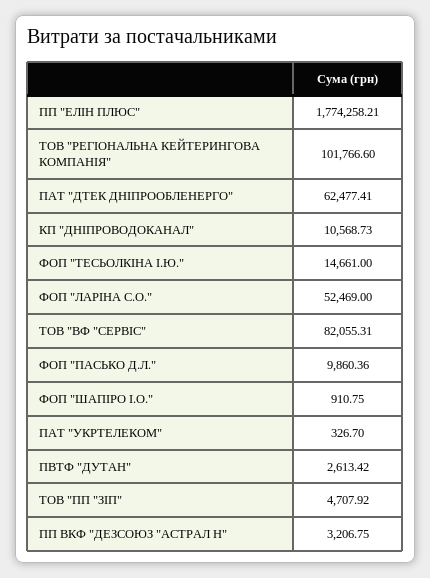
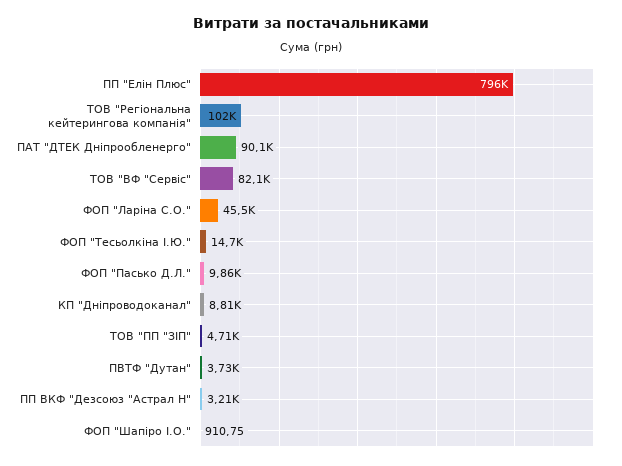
ПП "ЕЛІН ПЛЮС": 1774258.21 -> 796000
ПАТ "ДТЕК ДНІПРООБЛЕНЕРГО": 62477.41 -> 90100
КП "ДНІПРОВОДОКАНАЛ": 10568.73 -> 8810
ФОП "ЛАРІНА С.О.": 52469 -> 45500
ПАТ "УКРТЕЛЕКОМ": 326.7 -> none
ПВТФ "ДУТАН": 2613.42 -> 3730

